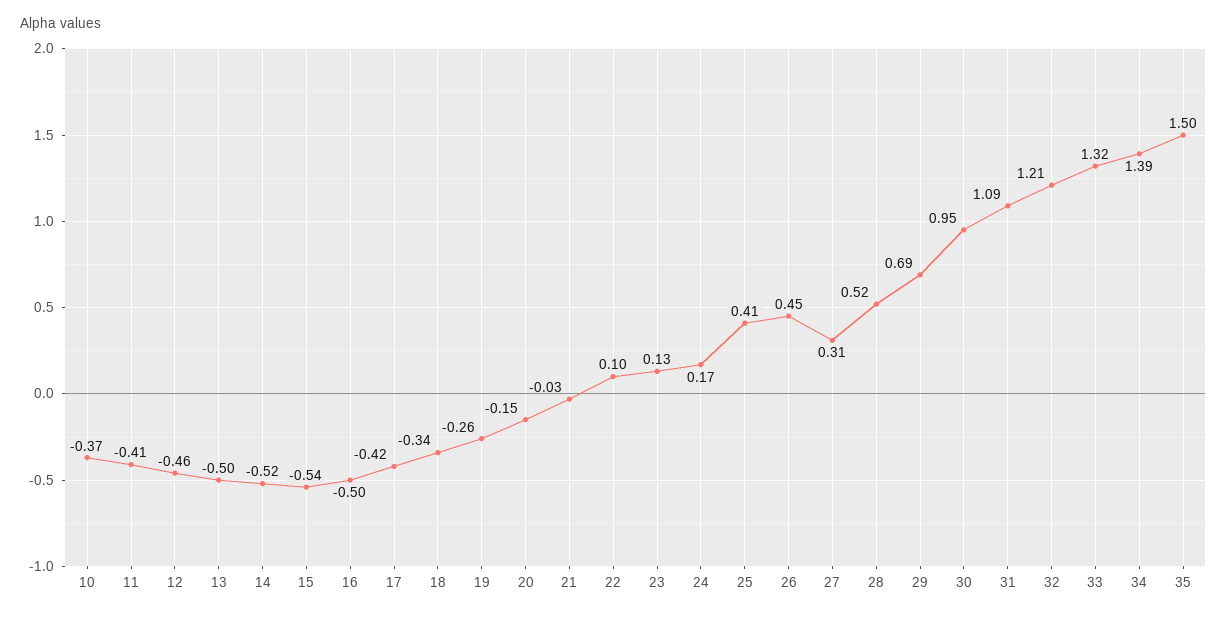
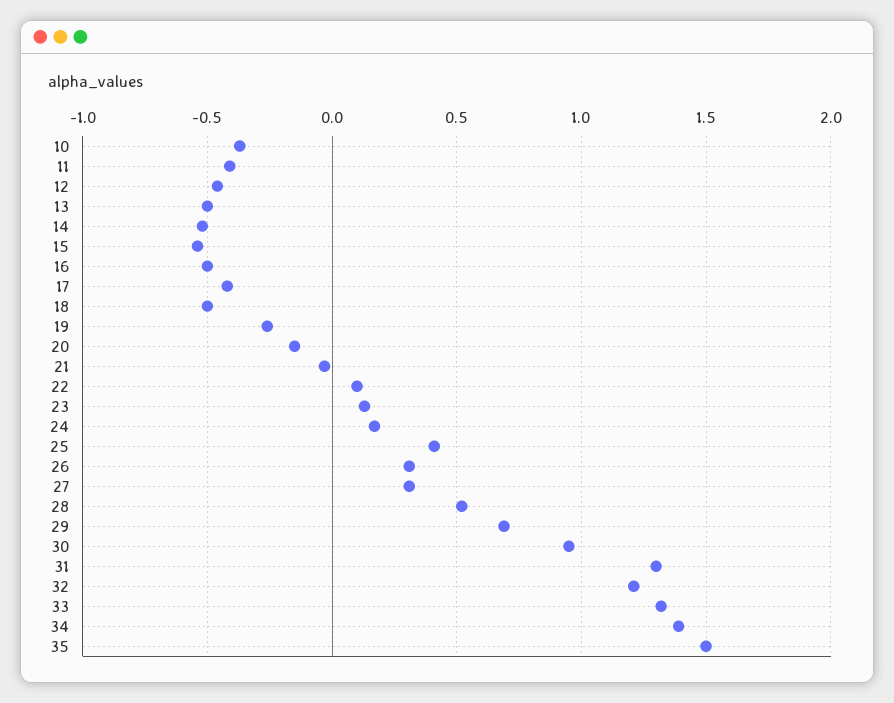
18: -0.34 -> -0.5
26: 0.45 -> 0.3
31: 1.09 -> 1.3

